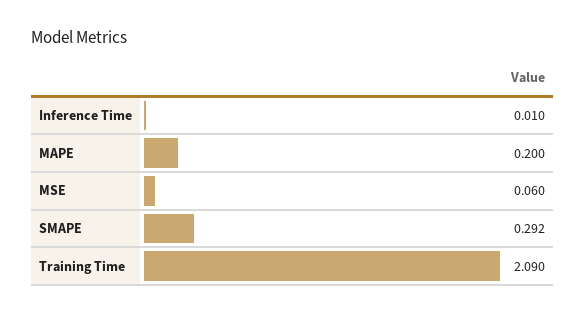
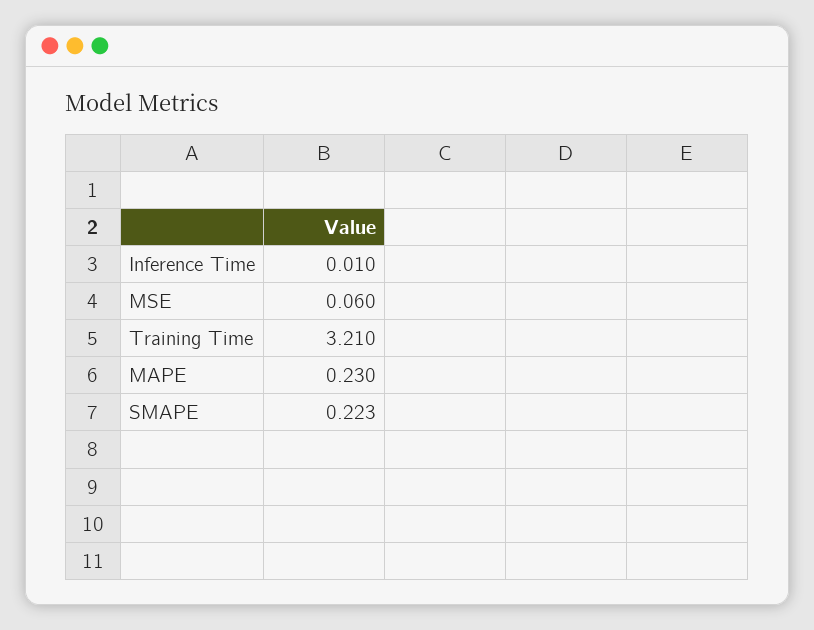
MAPE: 0.2 -> 0.23
SMAPE: 0.292 -> 0.223
Training Time: 2.09 -> 3.21

